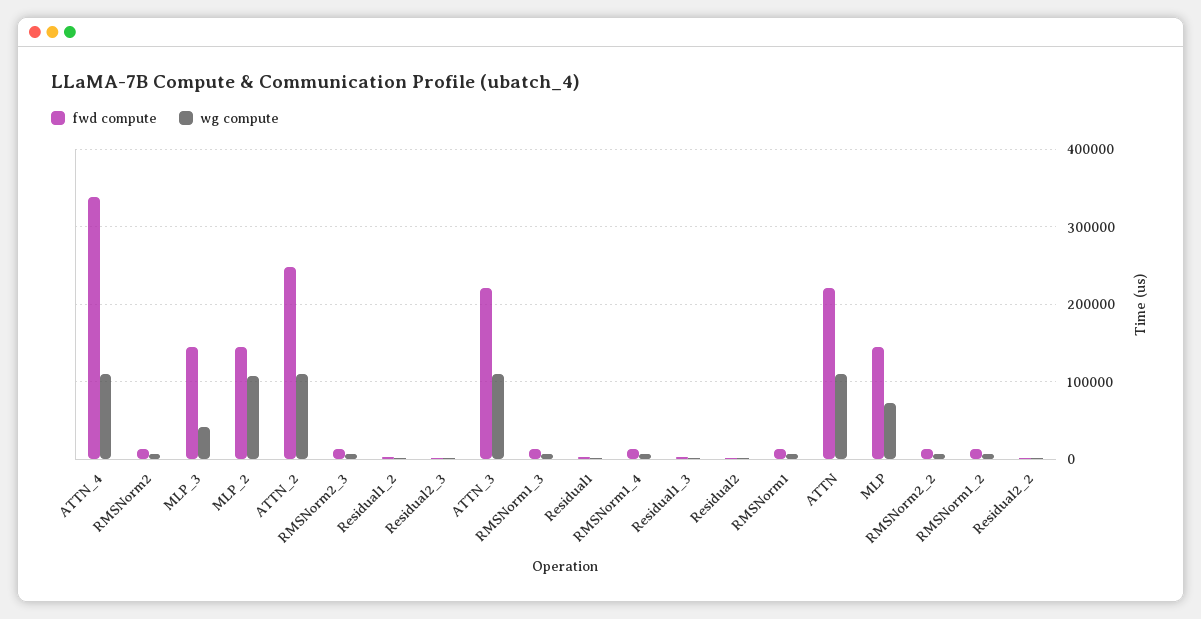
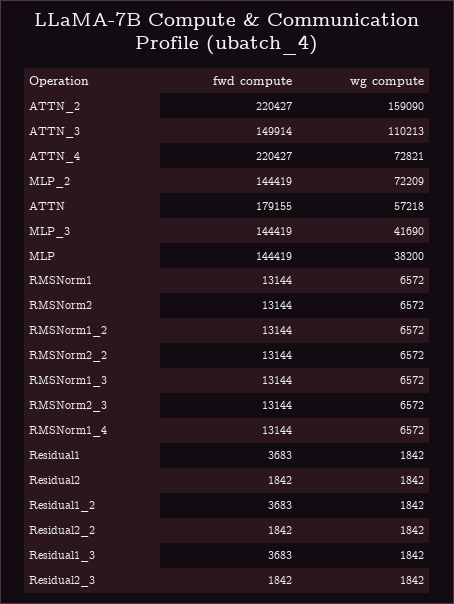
fwd compute, ATTN_4: 340000 -> 220427
wg compute, ATTN_4: 110000 -> 72821
wg compute, MLP_2: 110000 -> 72209
fwd compute, ATTN_2: 250000 -> 220427
wg compute, ATTN_2: 110000 -> 159090
fwd compute, ATTN_3: 220000 -> 149914
fwd compute, ATTN: 220000 -> 179155
wg compute, ATTN: 110000 -> 57218
wg compute, MLP: 70000 -> 38200

